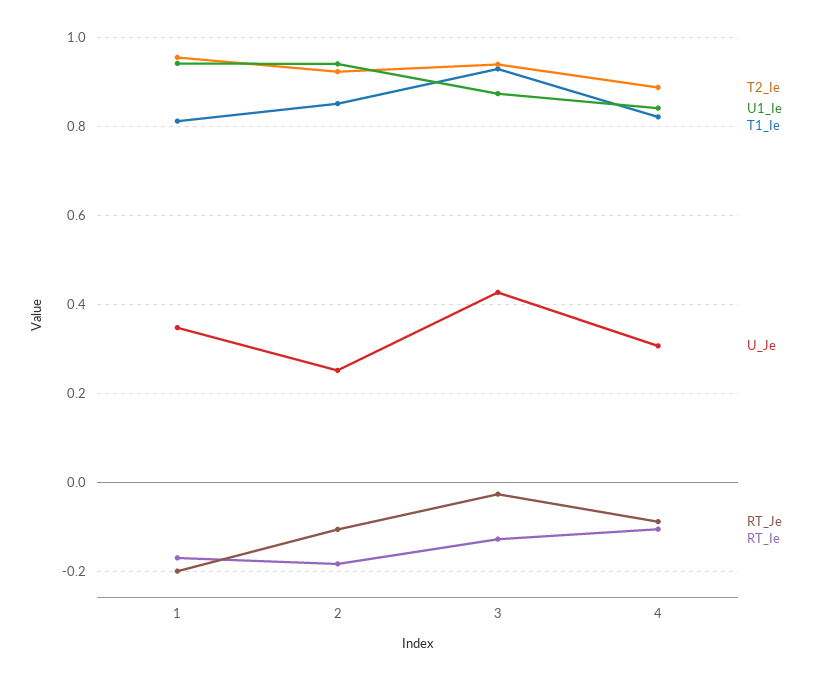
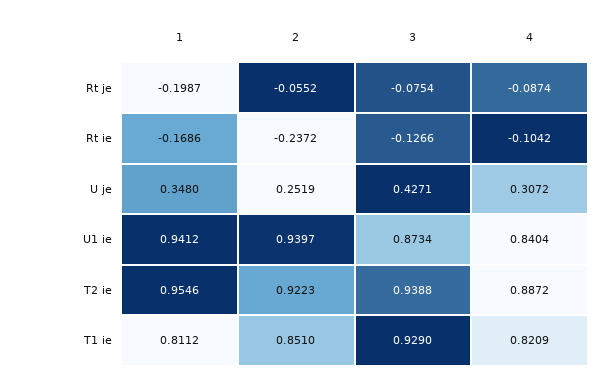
RT_Je, 2: -0.1 -> -0.0552
RT_Ie, 2: -0.18 -> -0.2372
RT_Je, 3: -0.02 -> -0.0754

